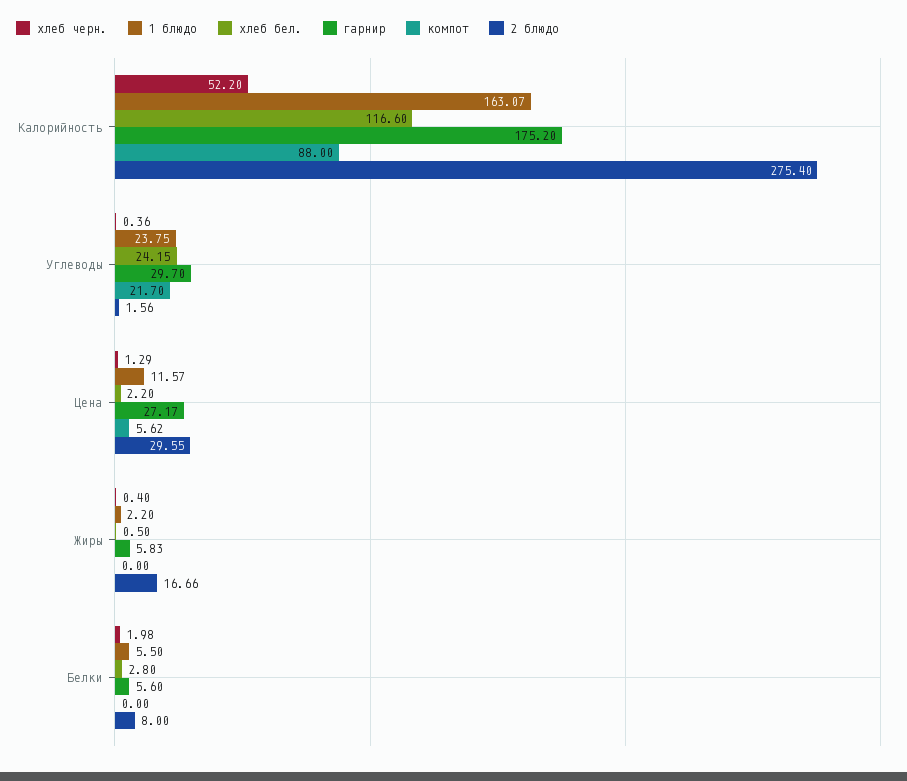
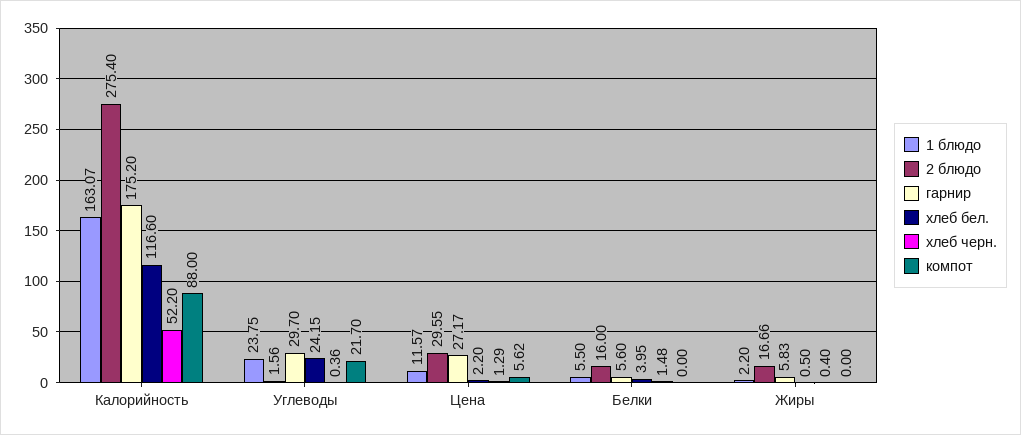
хлеб черн., Белки: 1.98 -> 1.48
хлеб бел., Белки: 2.8 -> 3.95
2 блюдо, Белки: 8 -> 16

